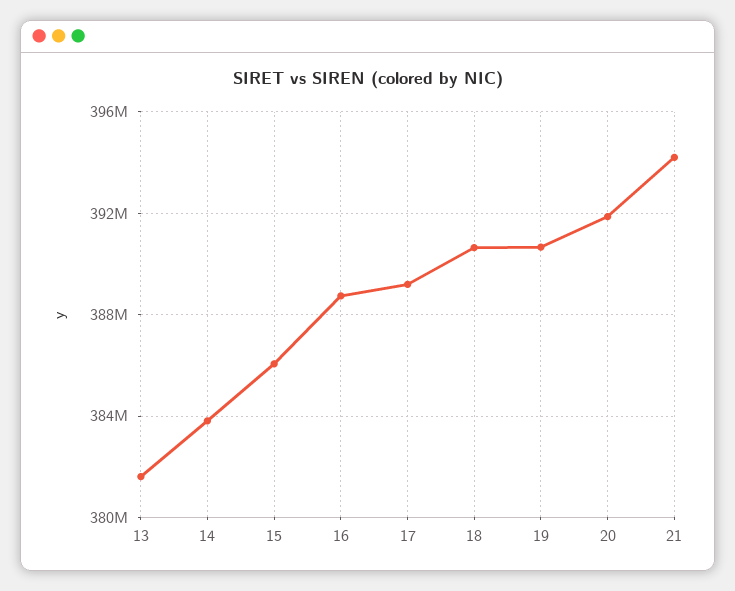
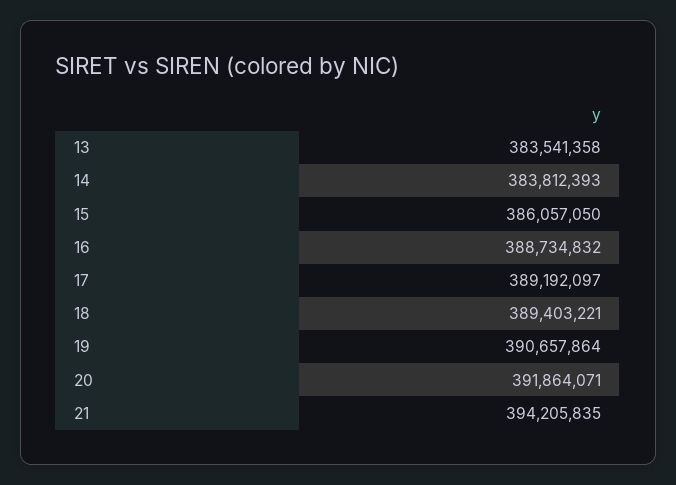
13: 381500000 -> 383541358
18: 390500000 -> 389403221

